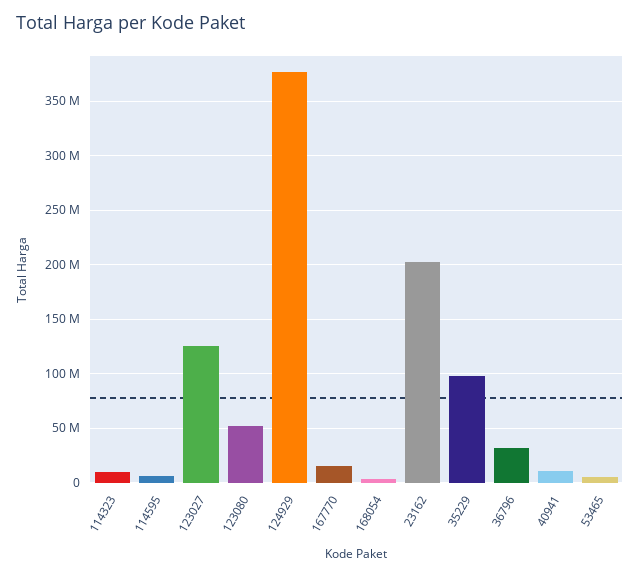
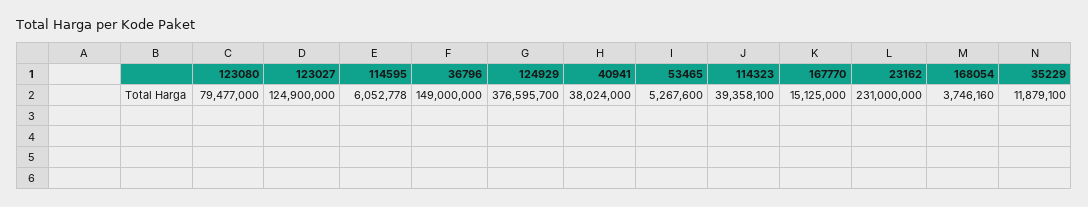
114323: 10000000 -> 39358100
123080: 50000000 -> 79477000
23162: 200000000 -> 231000000
35229: 100000000 -> 11879100
36796: 30000000 -> 149000000
40941: 10000000 -> 38024000

